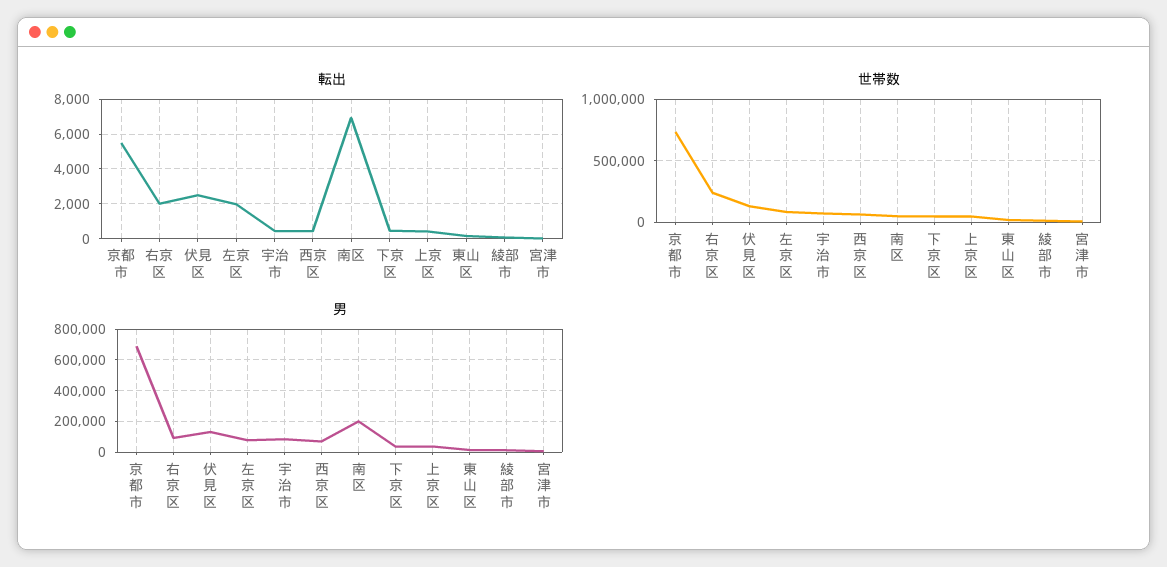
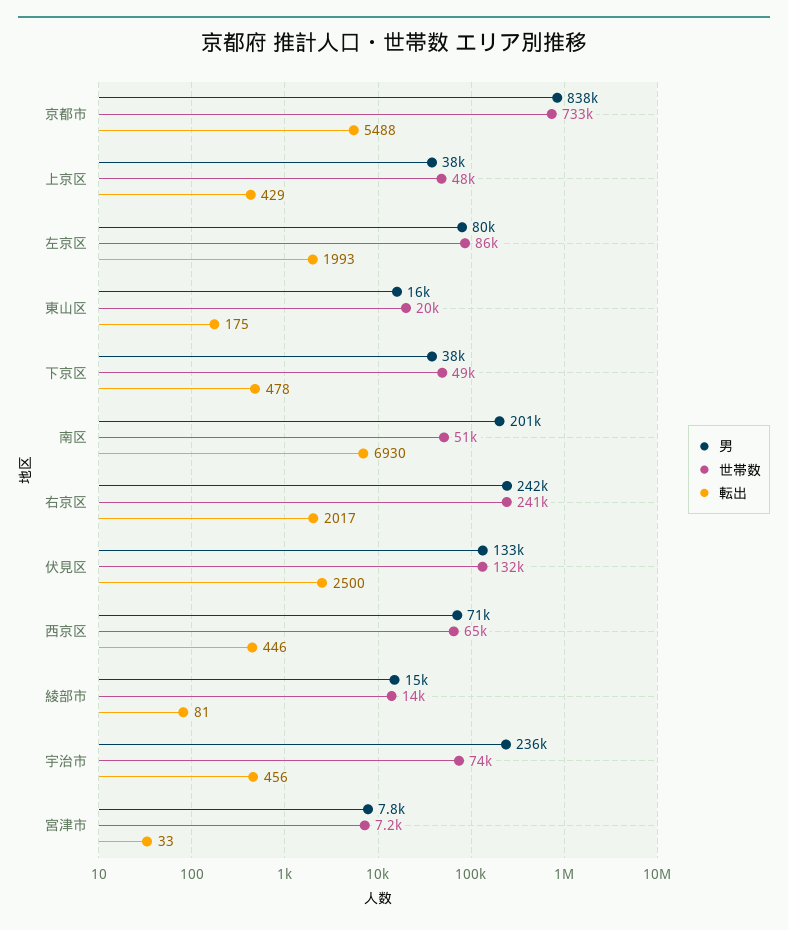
男, 京都市: 700000 -> 838000
男, 右京区: 100000 -> 242000
男, 宇治市: 100000 -> 236000

